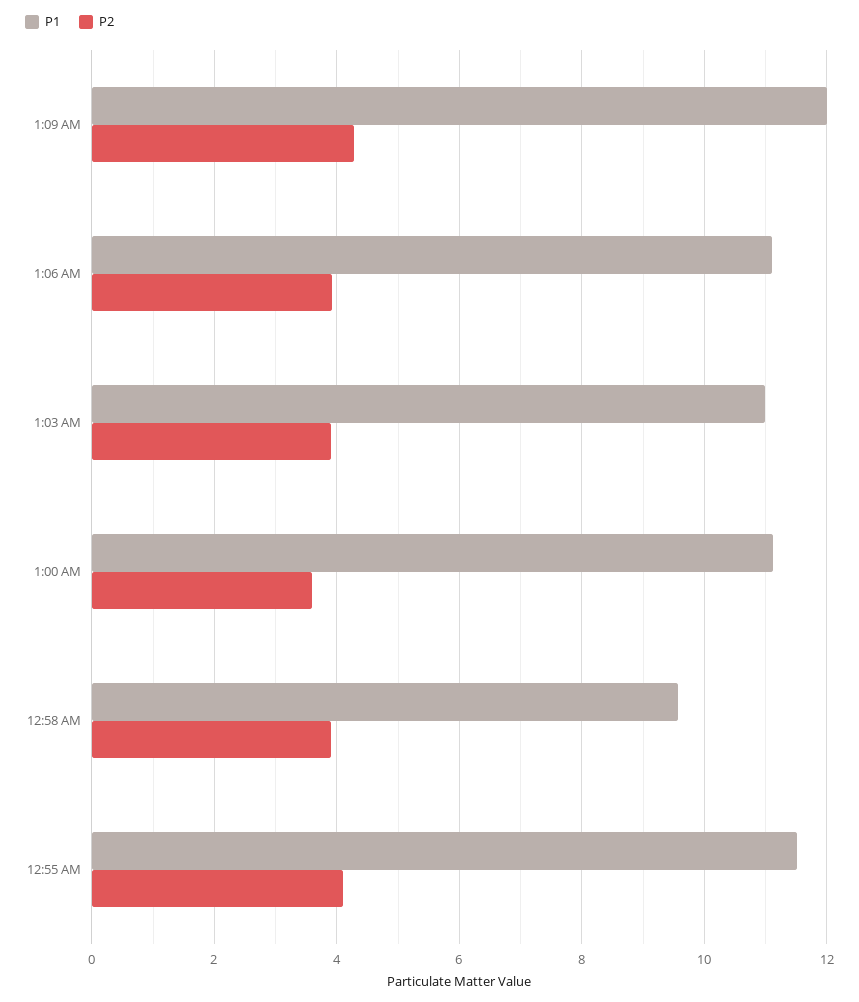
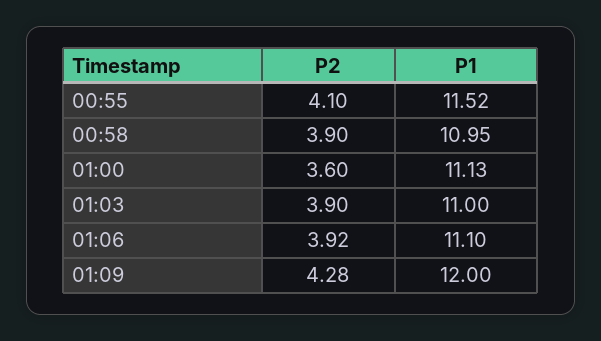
P1, 12:58 AM: 9.6 -> 10.95

